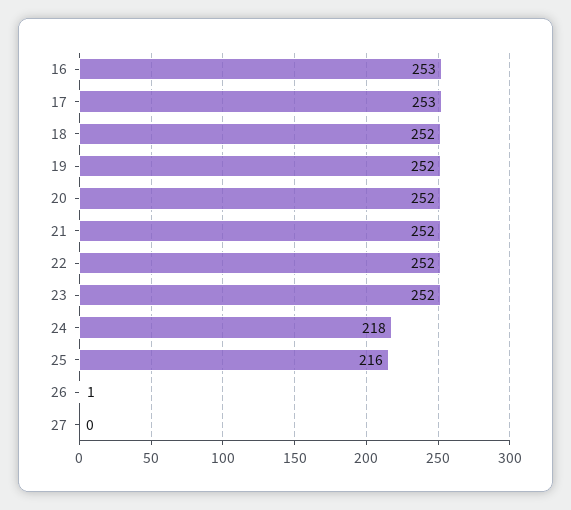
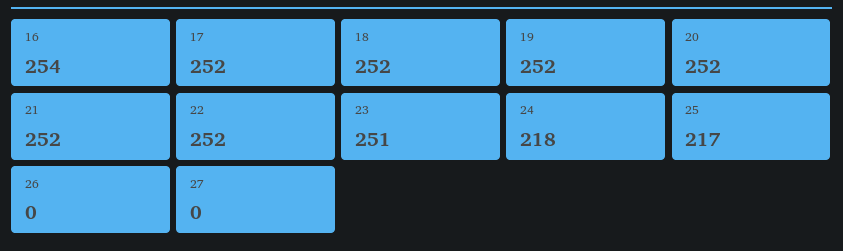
16: 253 -> 254
17: 253 -> 252
23: 252 -> 251
25: 216 -> 217
26: 1 -> 0

